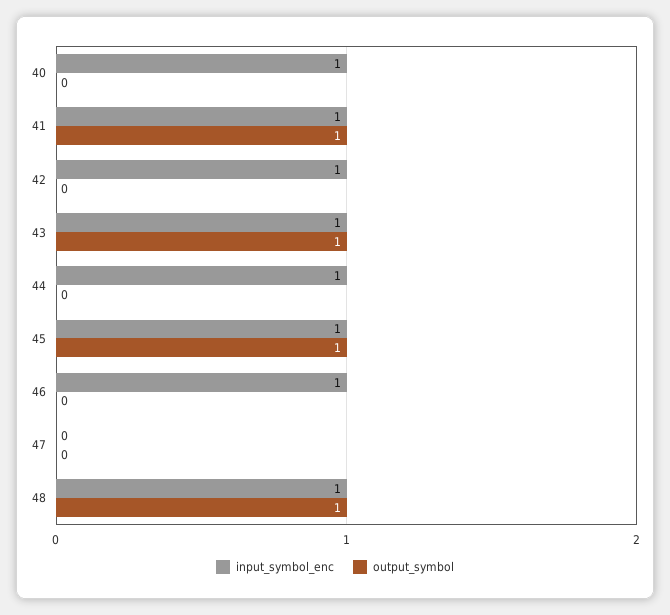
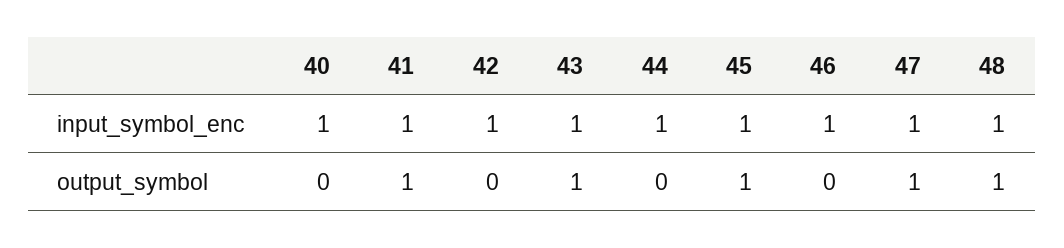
input_symbol_enc, 47: 0 -> 1
output_symbol, 47: 0 -> 1

